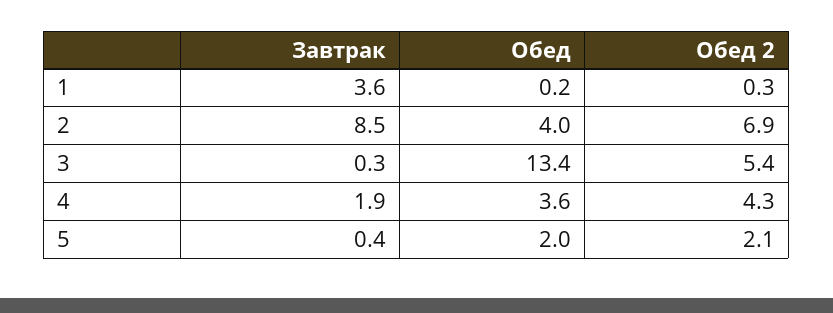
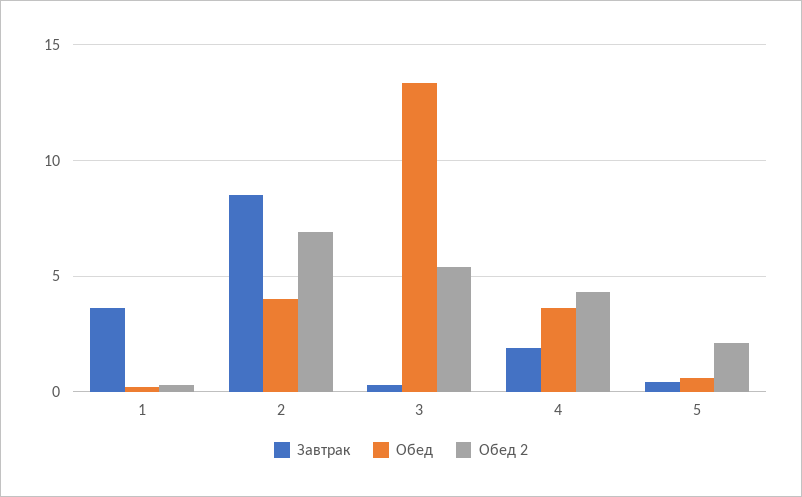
Обед, 5: 2 -> 0.5

